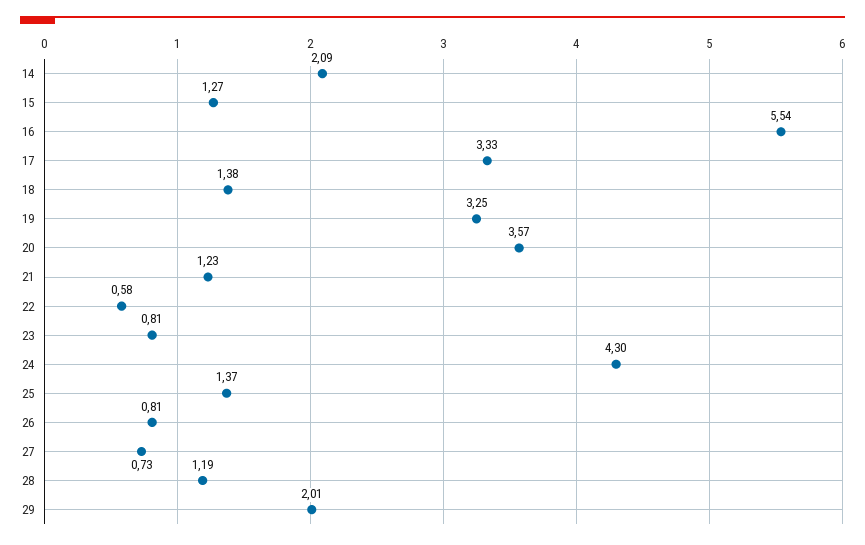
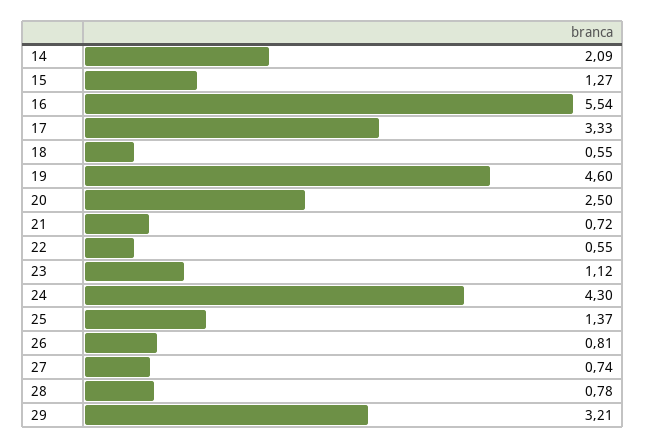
18: 1.38 -> 0.55
19: 3.25 -> 4.6
20: 3.57 -> 2.5
21: 1.23 -> 0.72
22: 0.58 -> 0.55
23: 0.81 -> 1.12
27: 0.73 -> 0.74
28: 1.19 -> 0.78
29: 2.01 -> 3.21

